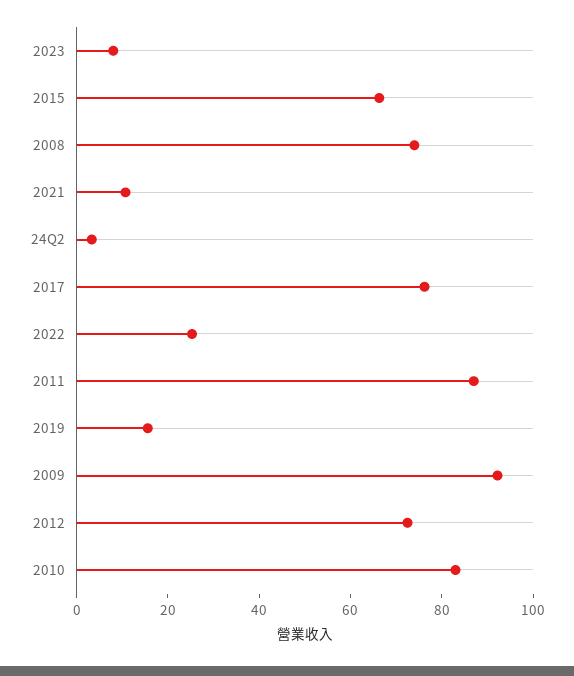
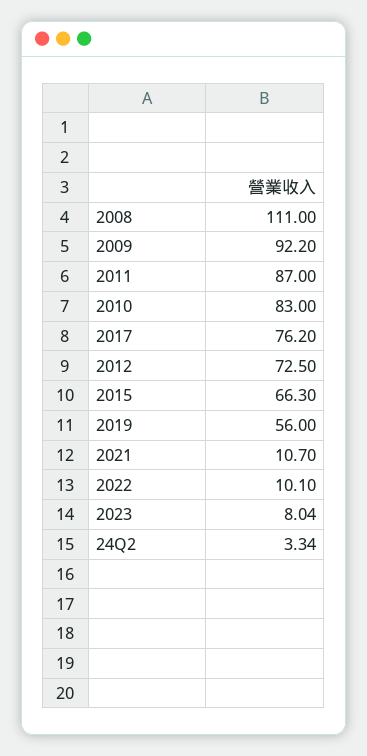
2008: 75 -> 111
2022: 25 -> 10.1
2019: 15 -> 56

